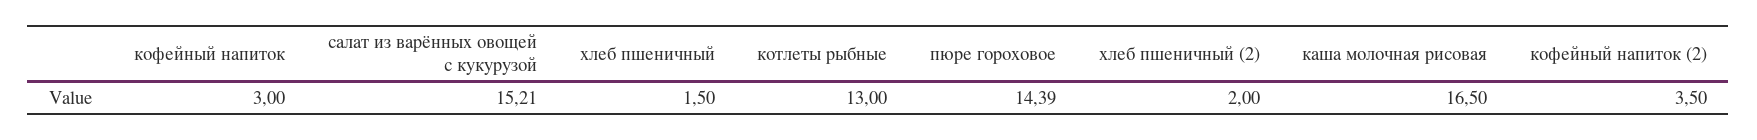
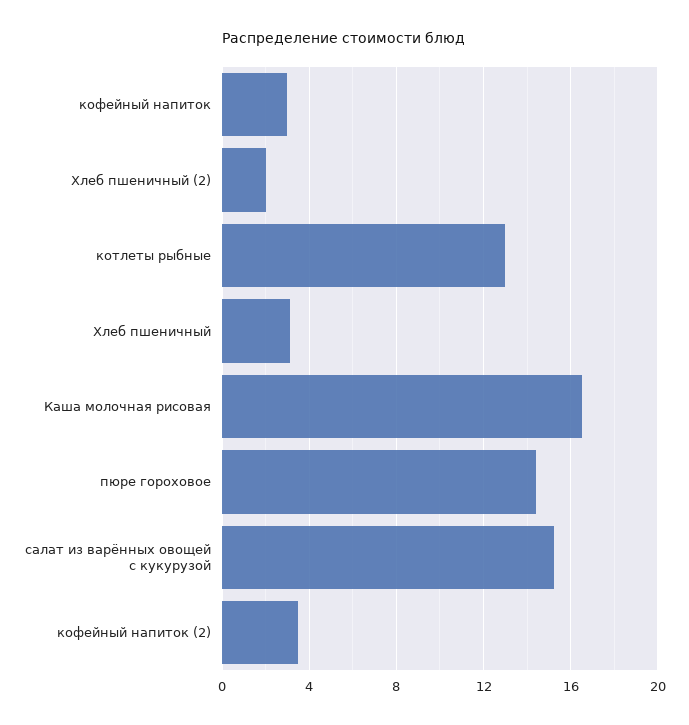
хлеб пшеничный: 1.5 -> 3

